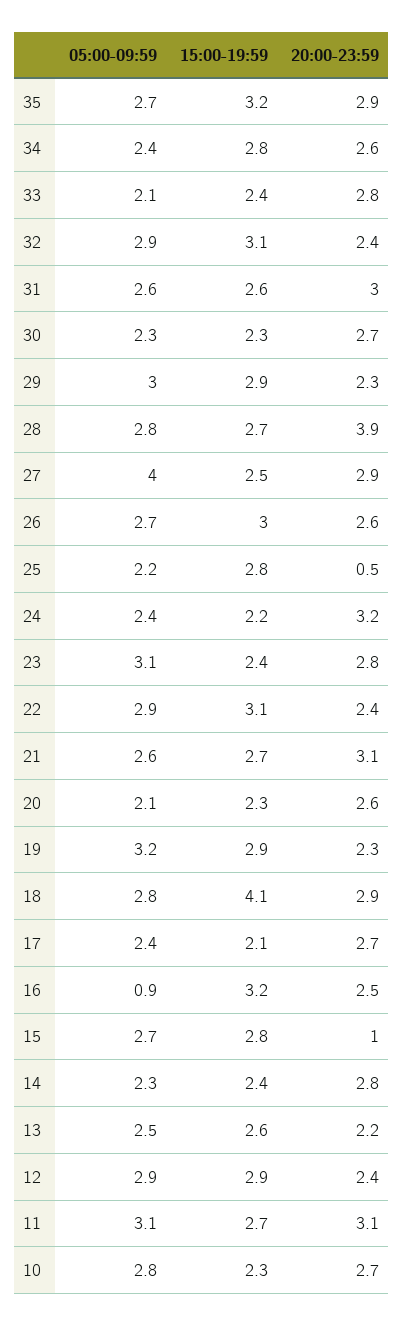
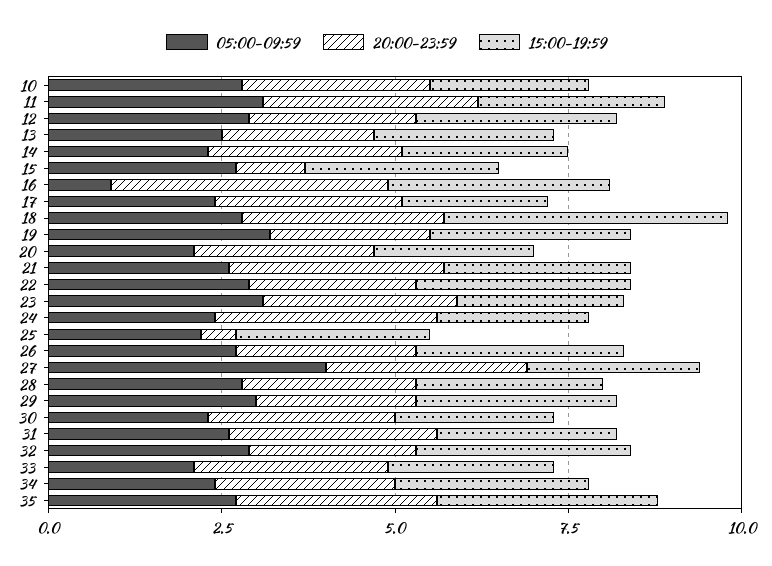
20:00-23:59, 28: 3.9 -> 2.5
20:00-23:59, 16: 2.5 -> 4

